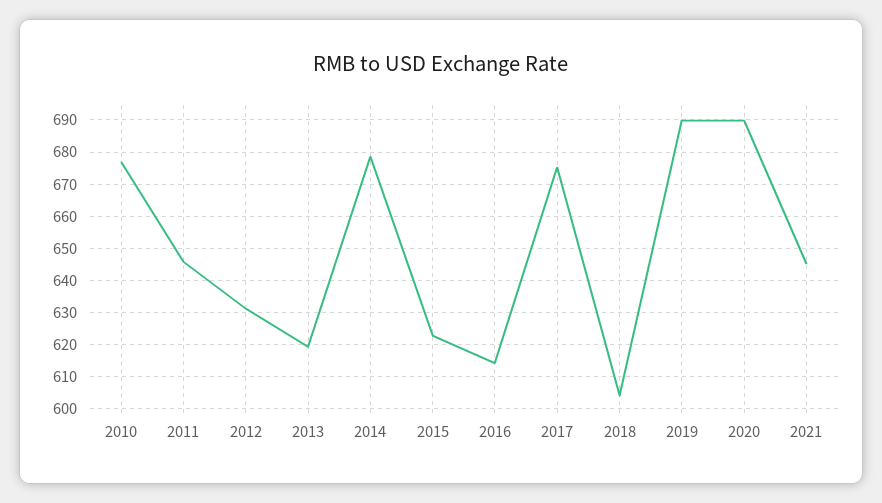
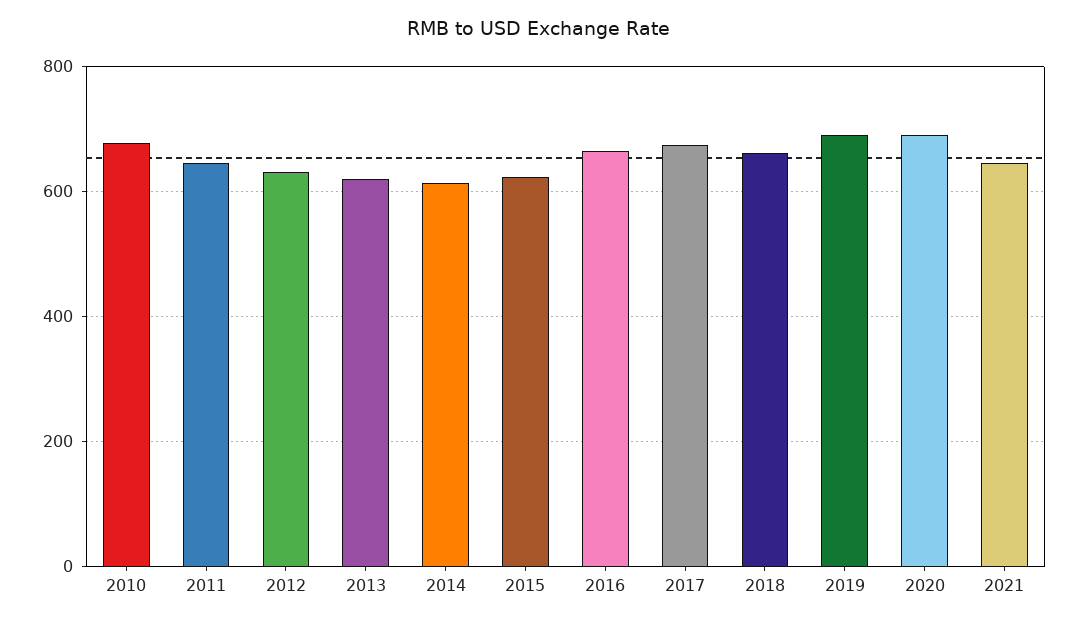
2014: 678 -> 620
2016: 614 -> 660
2018: 604 -> 660

